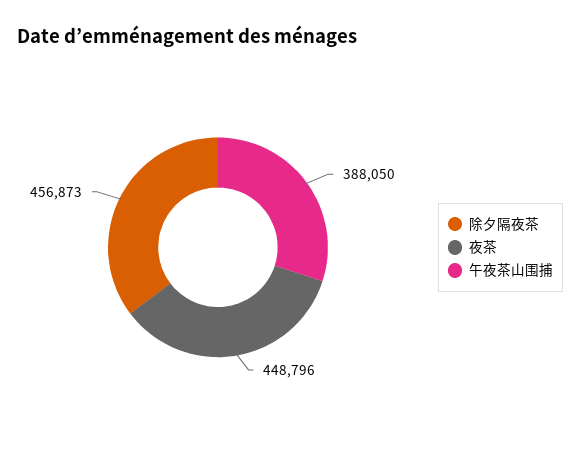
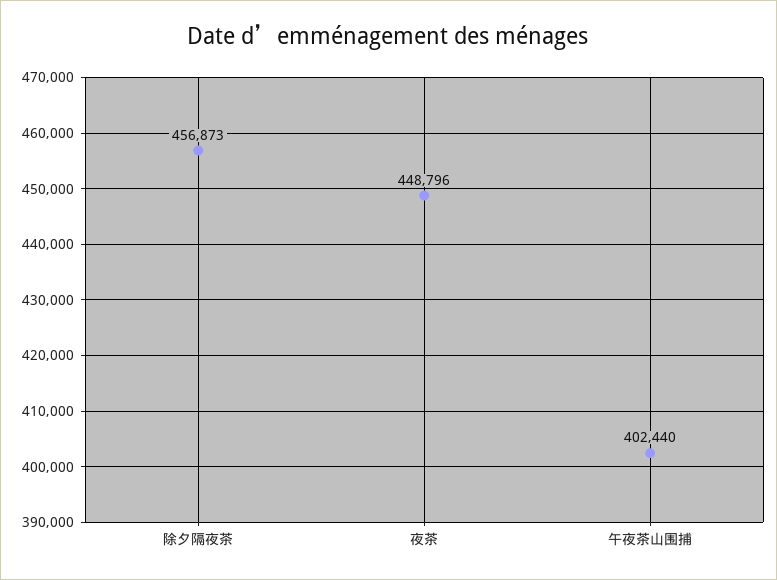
午夜茶山围捕: 388050 -> 402440

